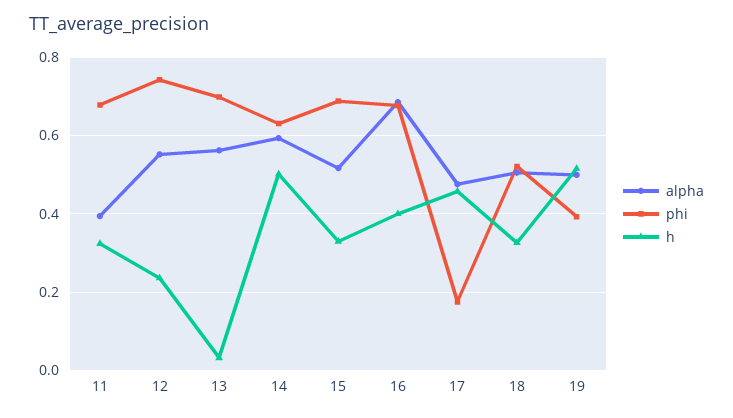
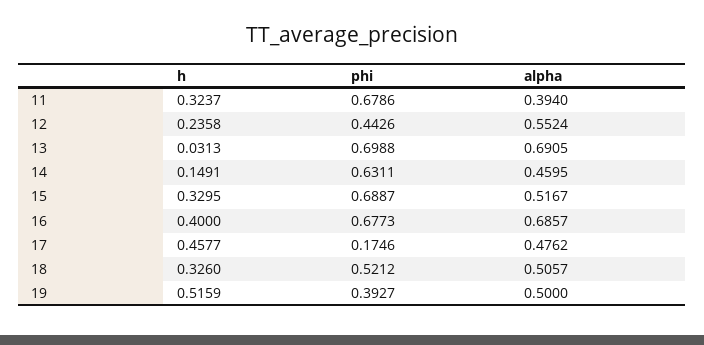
phi, 12: 0.74 -> 0.4426
alpha, 13: 0.56 -> 0.6905
alpha, 14: 0.6 -> 0.4595
h, 14: 0.5 -> 0.1491

